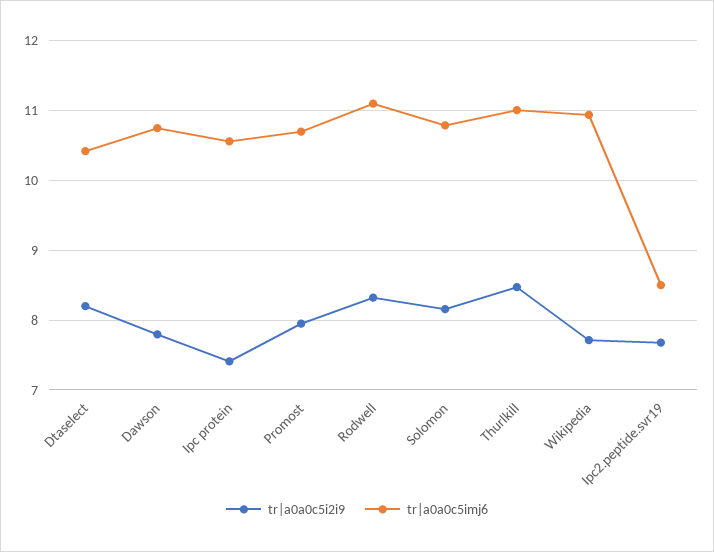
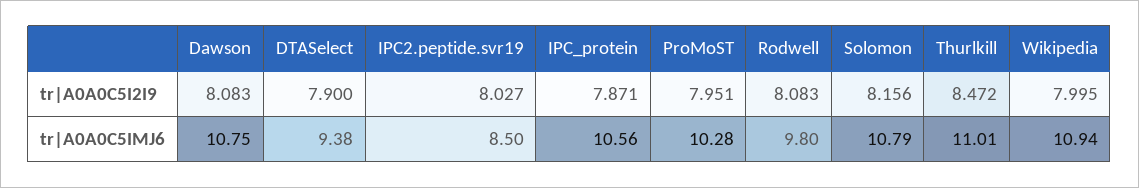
tr|a0a0c5i2i9, Dtaselect: 8.2 -> 7.9
tr|a0a0c5imj6, Dtaselect: 10.4 -> 9.38
tr|a0a0c5i2i9, Dawson: 7.8 -> 8.083
tr|a0a0c5i2i9, Ipc protein: 7.4 -> 7.871
tr|a0a0c5imj6, Promost: 10.7 -> 10.28
tr|a0a0c5i2i9, Rodwell: 8.3 -> 8.083
tr|a0a0c5imj6, Rodwell: 11.1 -> 9.8
tr|a0a0c5i2i9, Wikipedia: 7.7 -> 7.995
tr|a0a0c5i2i9, Ipc2.peptide.svr19: 7.7 -> 8.027

